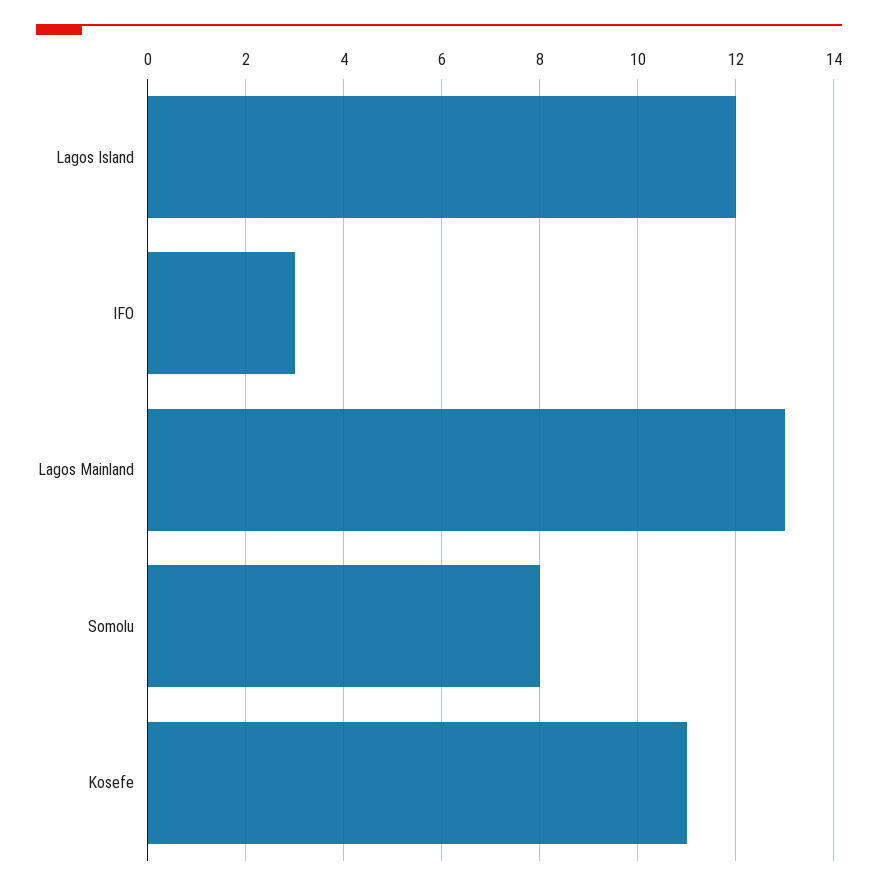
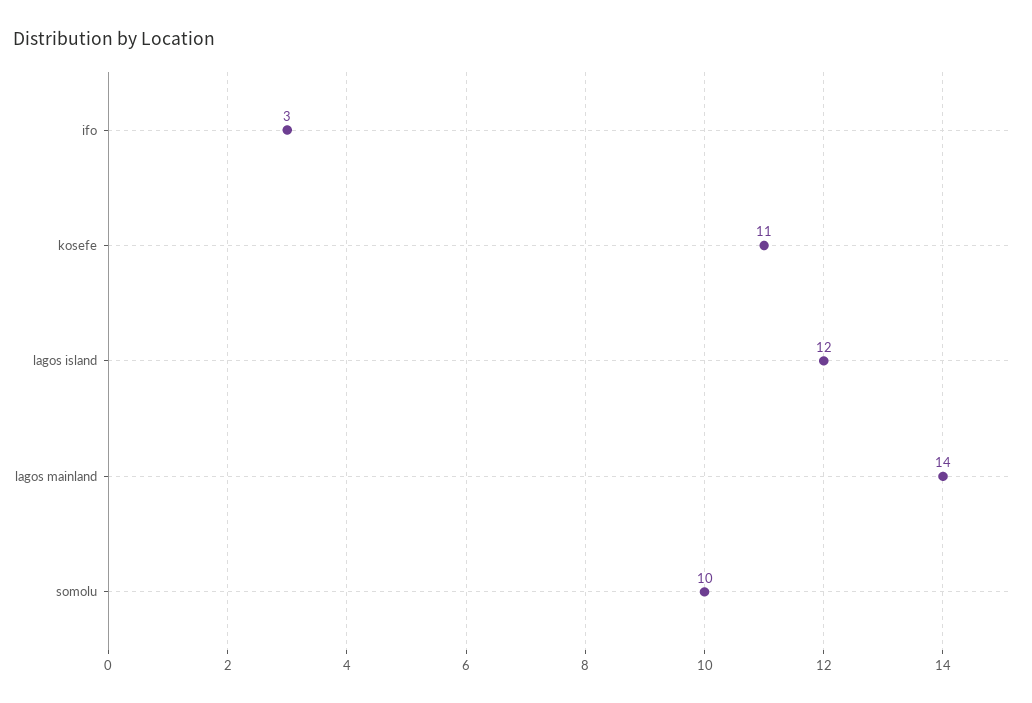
Lagos Mainland: 13 -> 14
Somolu: 8 -> 10

